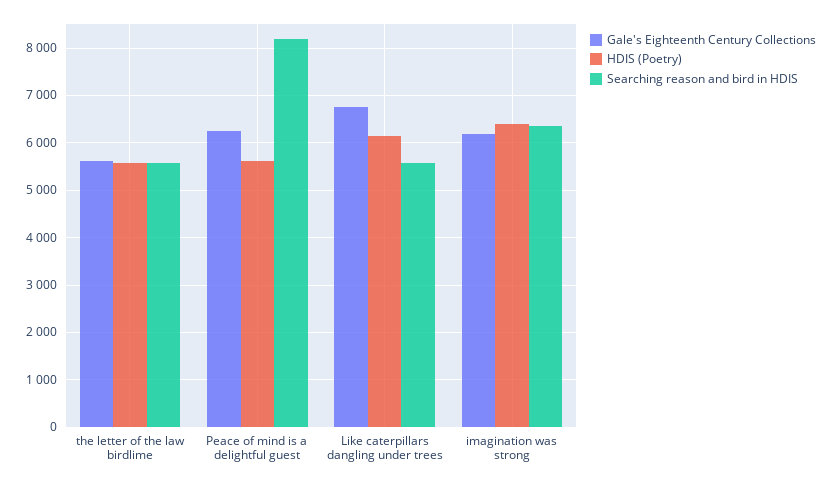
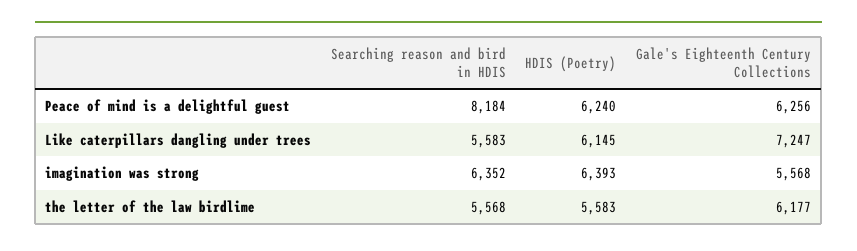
Gale's Eighteenth Century Collections, the letter of the law birdlime: 5600 -> 6177
HDIS (Poetry), Peace of mind is a delightful guest: 5600 -> 6240
Gale's Eighteenth Century Collections, Like caterpillars dangling under trees: 6800 -> 7247
Gale's Eighteenth Century Collections, imagination was strong: 6200 -> 5568

